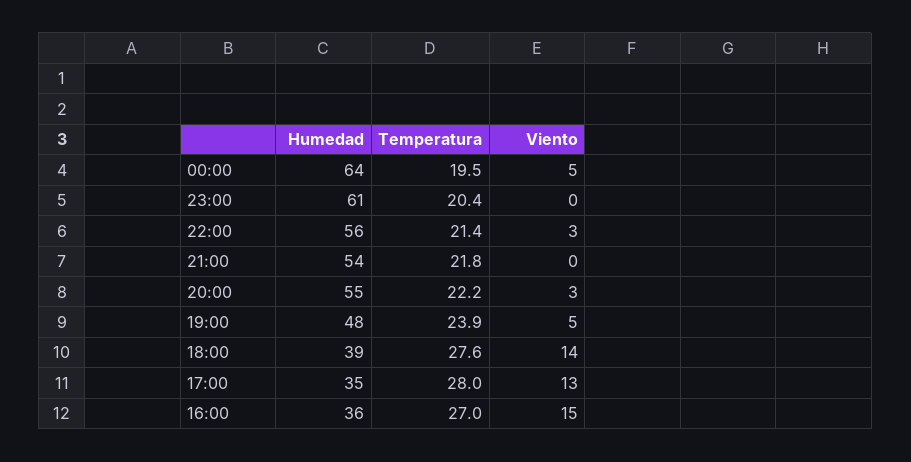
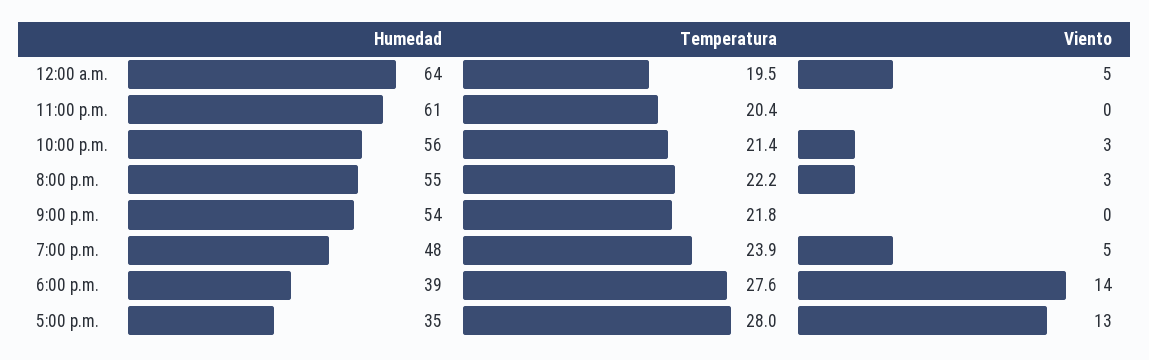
Humedad, 16:00: 36 -> none
Temperatura, 16:00: 27 -> none
Viento, 16:00: 15 -> none

